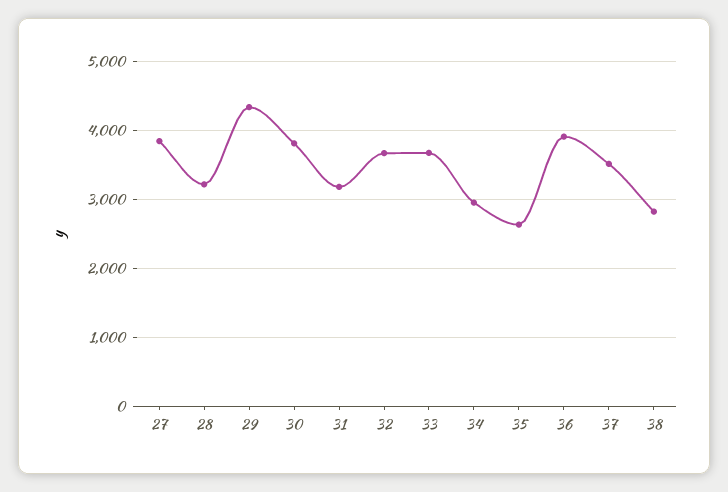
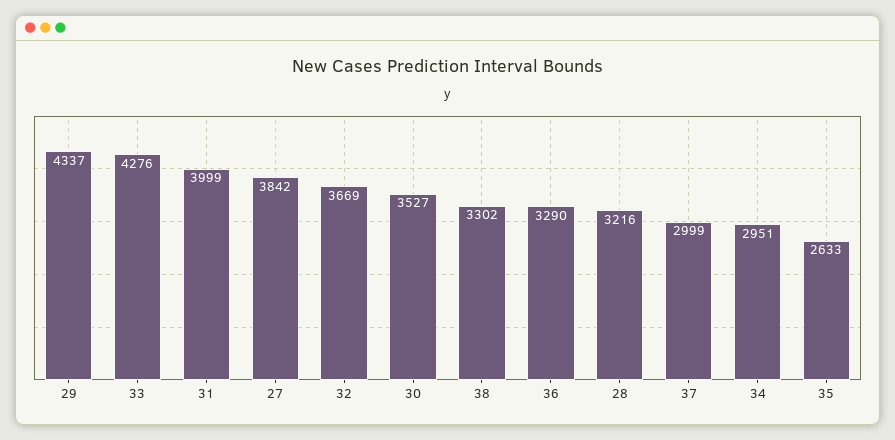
30: 3800 -> 3527
31: 3200 -> 3999
33: 3700 -> 4276
36: 3900 -> 3290
37: 3500 -> 2999
38: 2800 -> 3302

